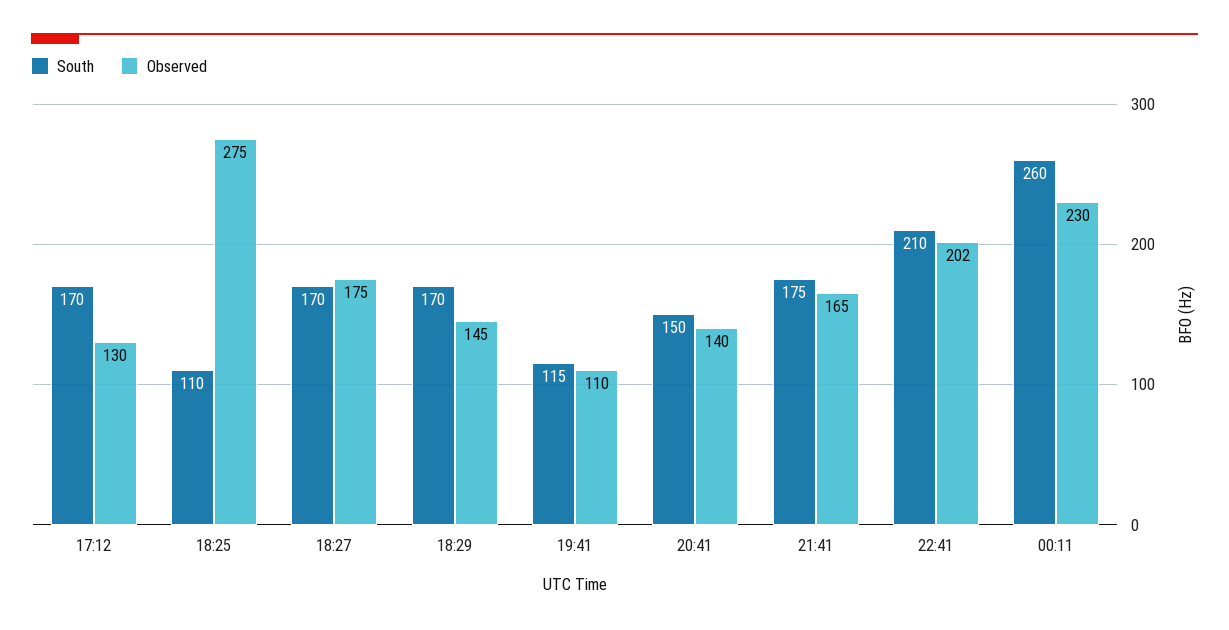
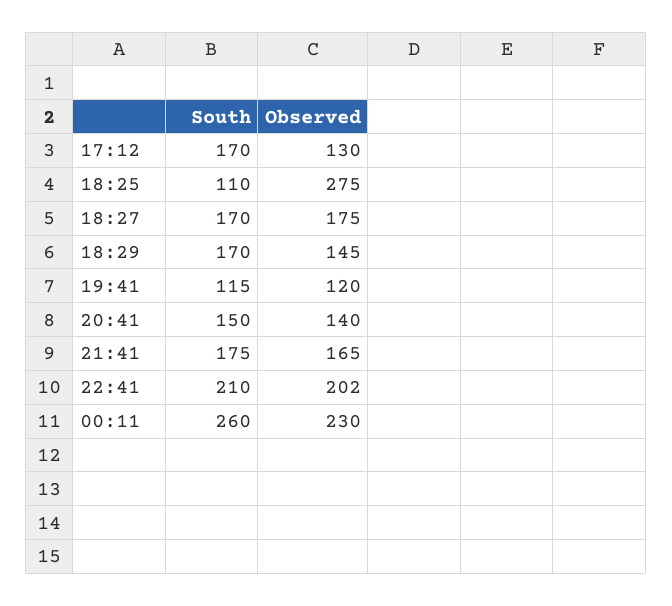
Observed, 19:41: 110 -> 120

